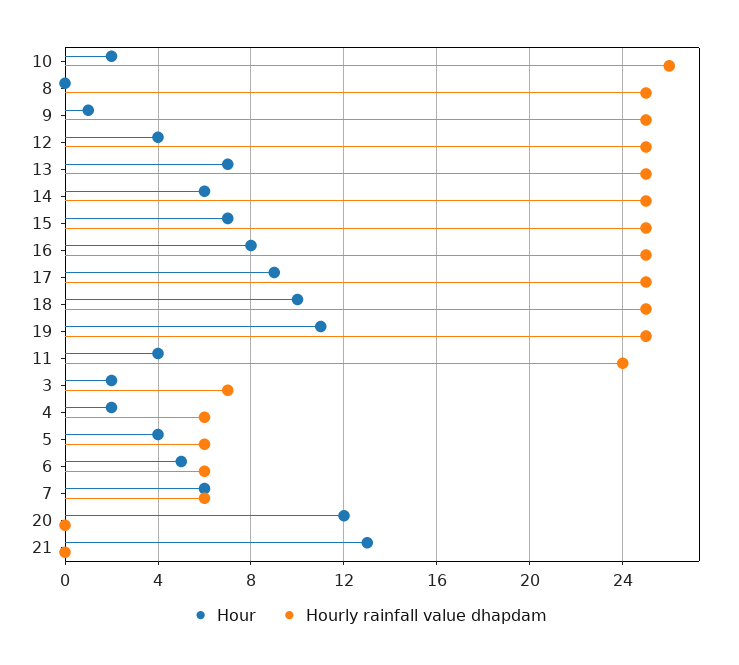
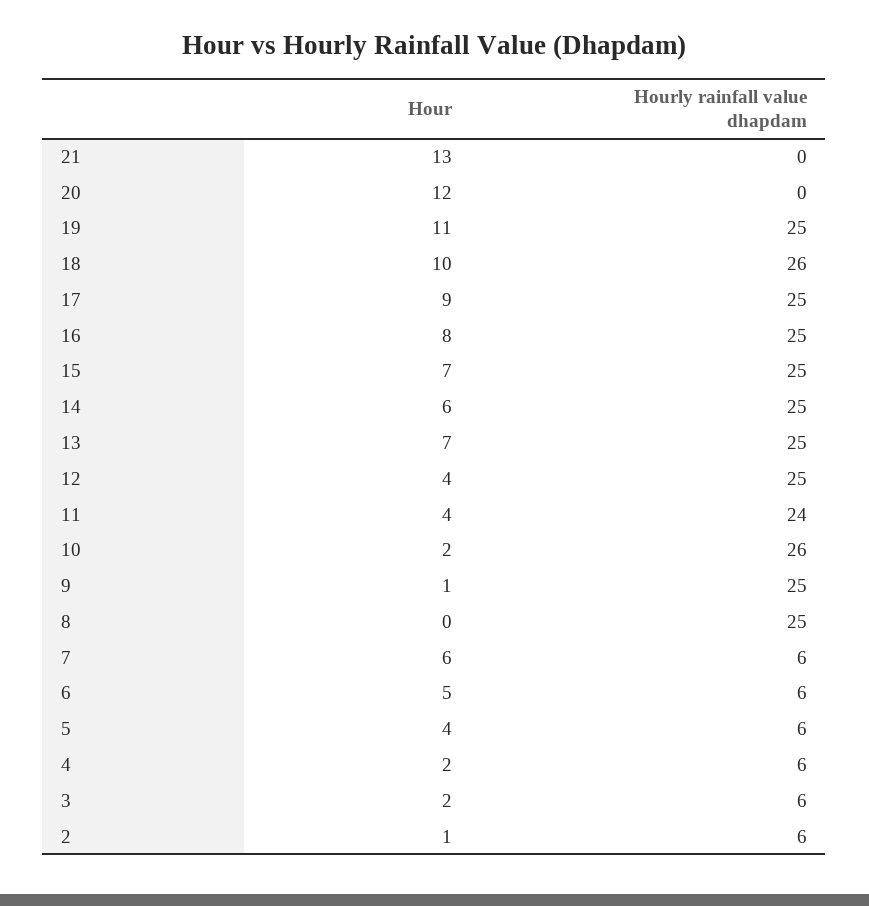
Hourly rainfall value dhapdam, 18: 25 -> 26
Hourly rainfall value dhapdam, 3: 7 -> 6
Hour, 2: none -> 1
Hourly rainfall value dhapdam, 2: none -> 6

